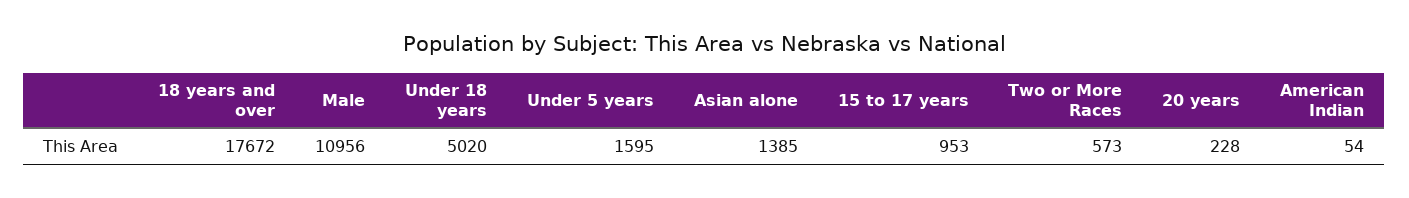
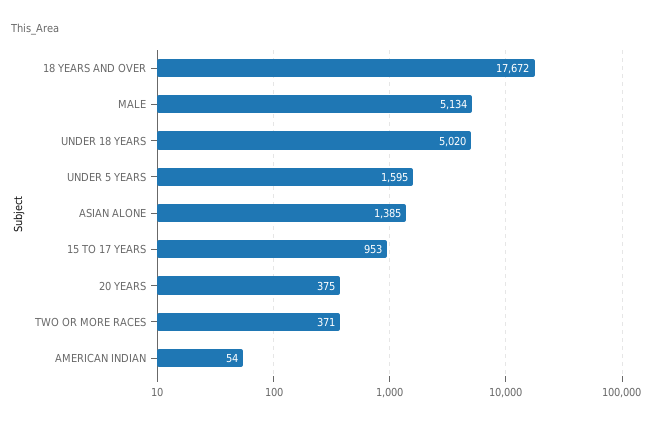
Male: 10956 -> 5134
Two or More Races: 573 -> 371
20 years: 228 -> 375

